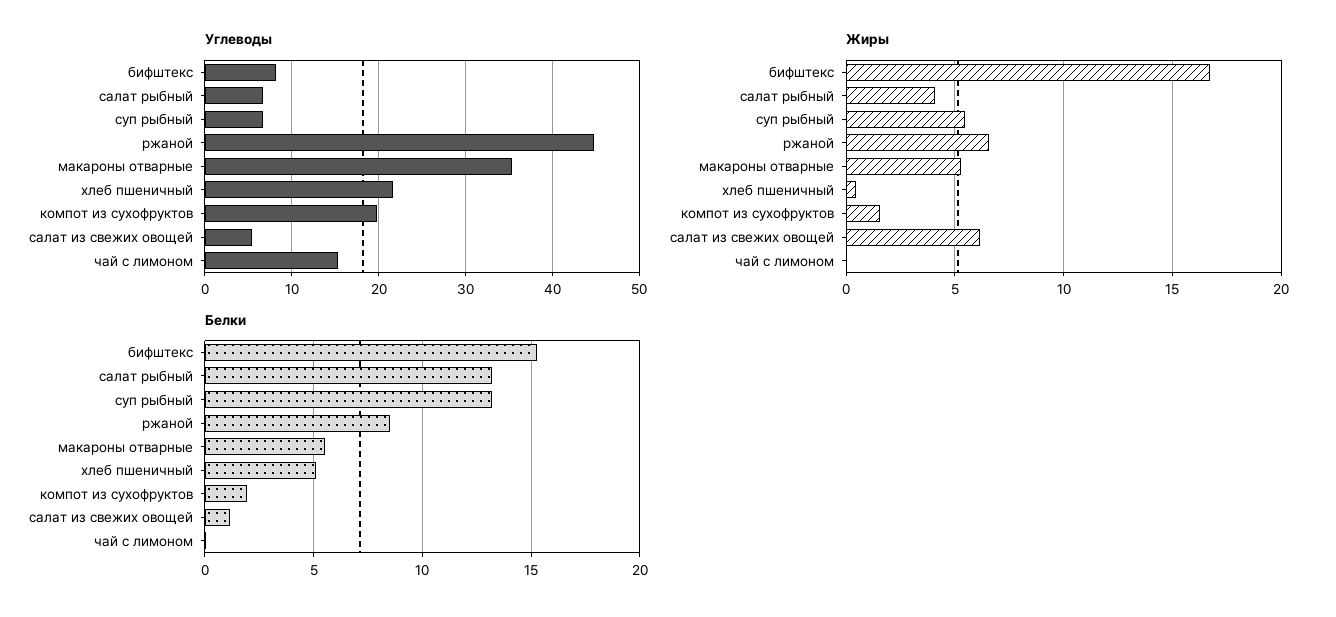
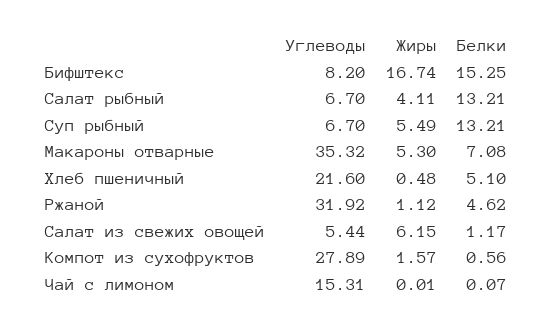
Углеводы, ржаной: 45 -> 31.92
Углеводы, компот из сухофруктов: 20 -> 27.89
Жиры, ржаной: 6.5 -> 1.12
Белки, ржаной: 8.5 -> 4.62
Белки, макароны отварные: 5.5 -> 7.08
Белки, компот из сухофруктов: 2 -> 0.56

